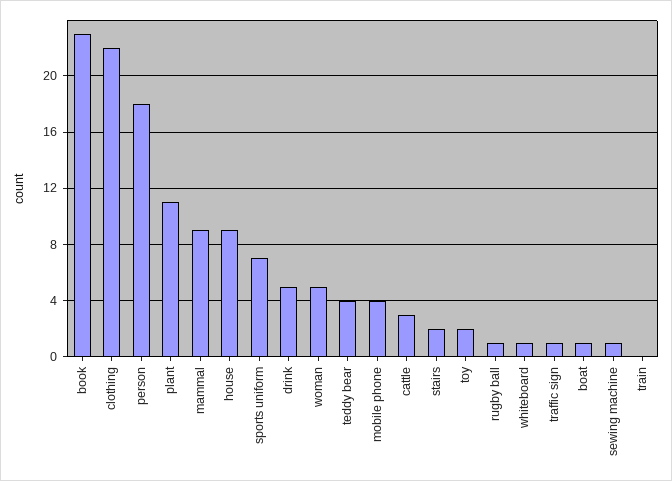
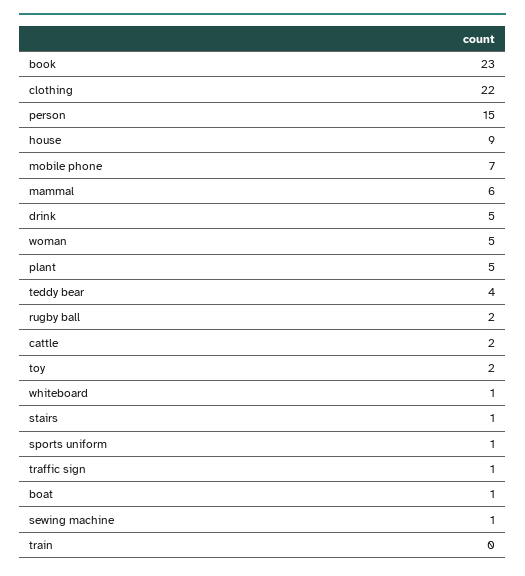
person: 18 -> 15
plant: 11 -> 5
mammal: 9 -> 6
sports uniform: 7 -> 1
mobile phone: 4 -> 7
cattle: 3 -> 2
stairs: 2 -> 1
rugby ball: 1 -> 2

